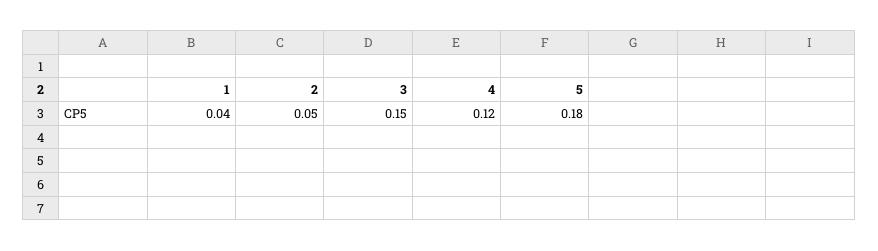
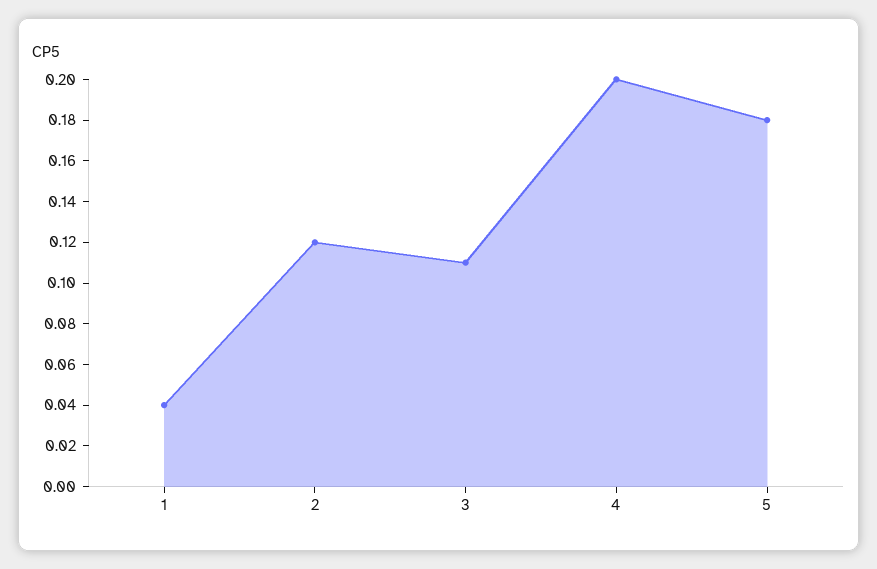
2: 0.05 -> 0.12
3: 0.15 -> 0.11
4: 0.12 -> 0.2

